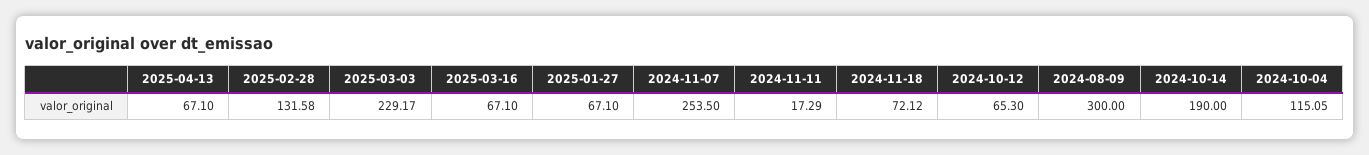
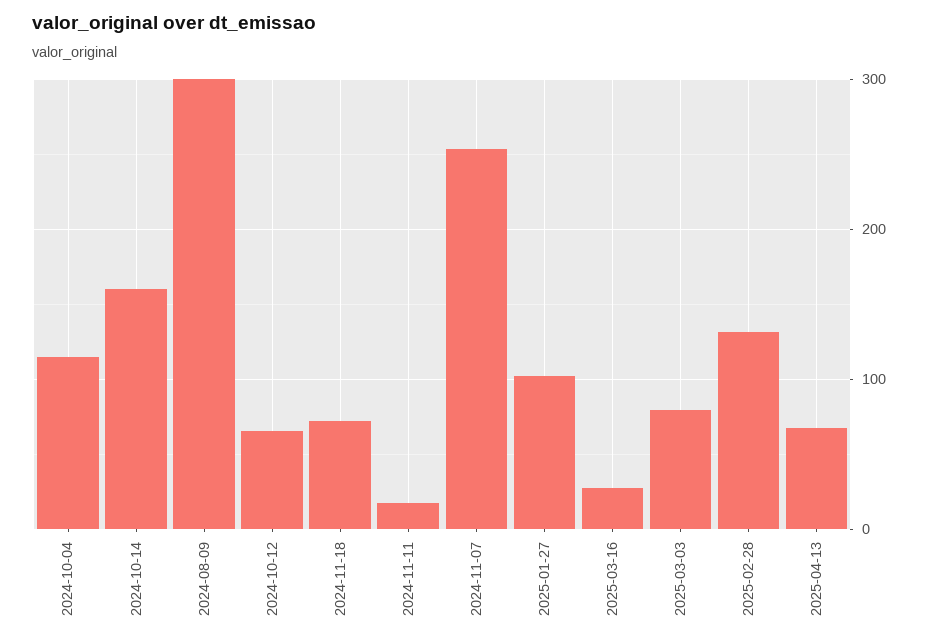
2025-03-03: 229.17 -> 80
2025-03-16: 67.1 -> 30
2025-01-27: 67.1 -> 100
2024-10-14: 190 -> 160

